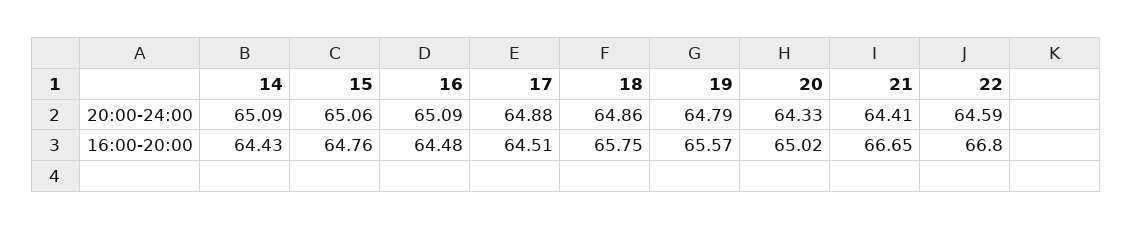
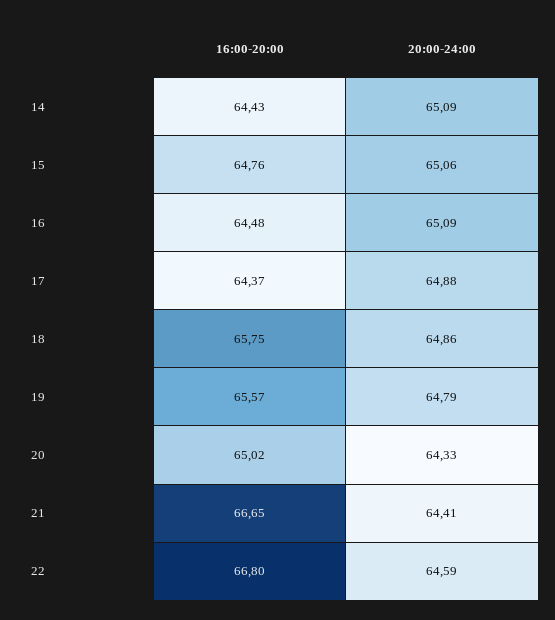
17, 16:00-20:00: 64.51 -> 64.37

